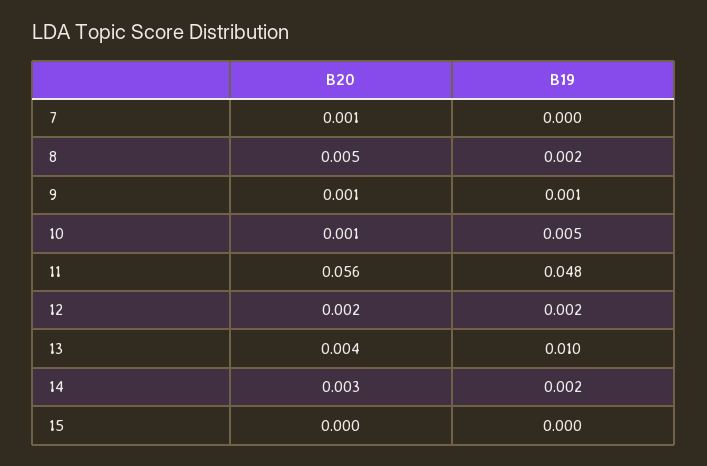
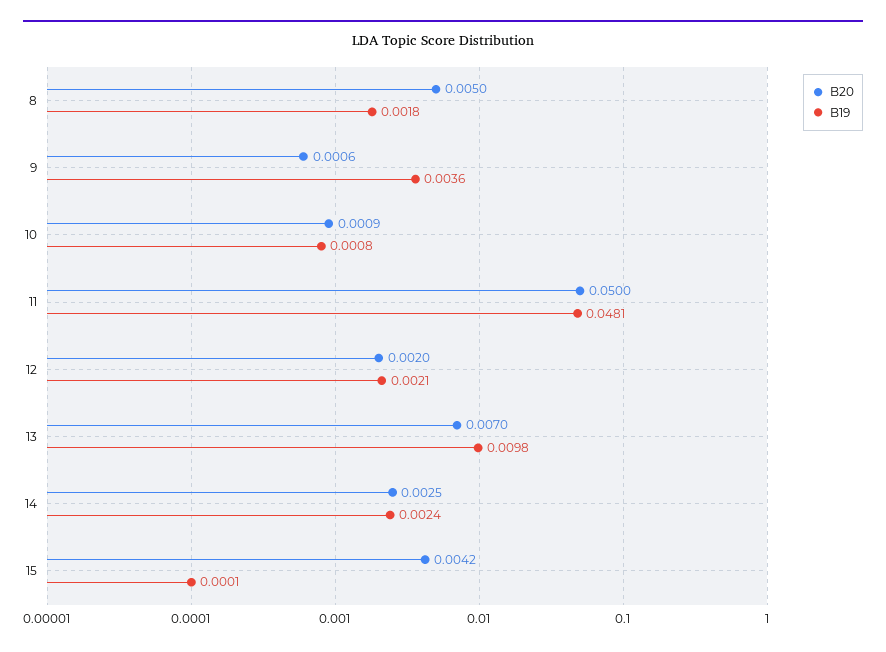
B20, 7: 0.001 -> none
B19, 7: 0 -> none
B19, 9: 0.001 -> 0.0036
B19, 10: 0.005 -> 0.0008
B20, 11: 0.056 -> 0.05
B20, 13: 0.004 -> 0.007
B20, 15: 0 -> 0.0042

